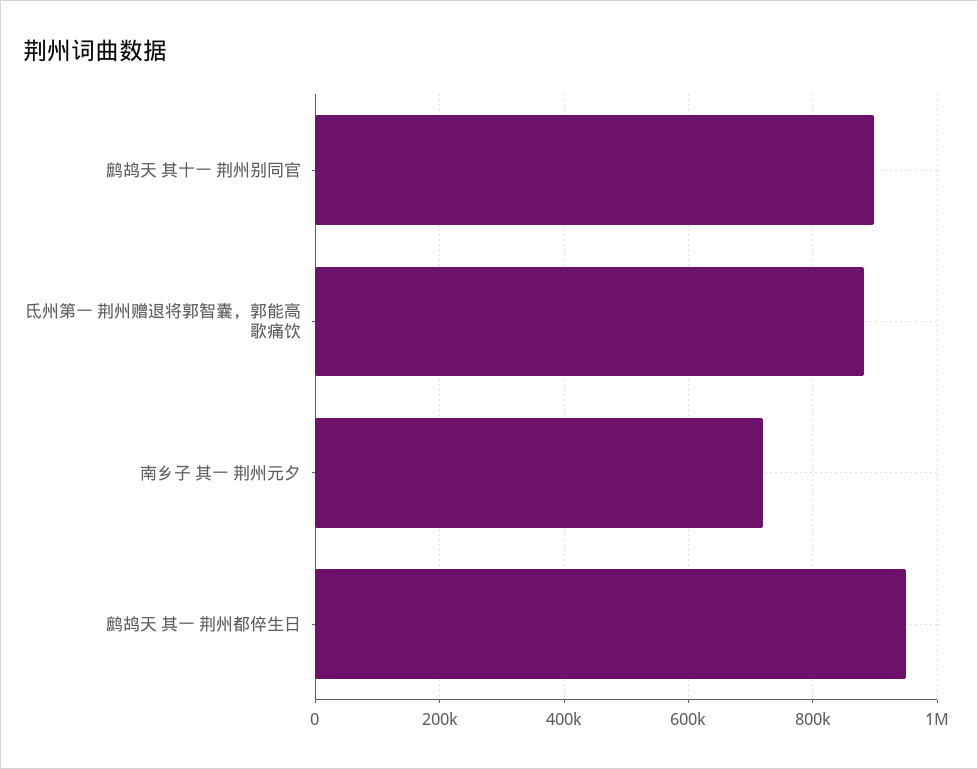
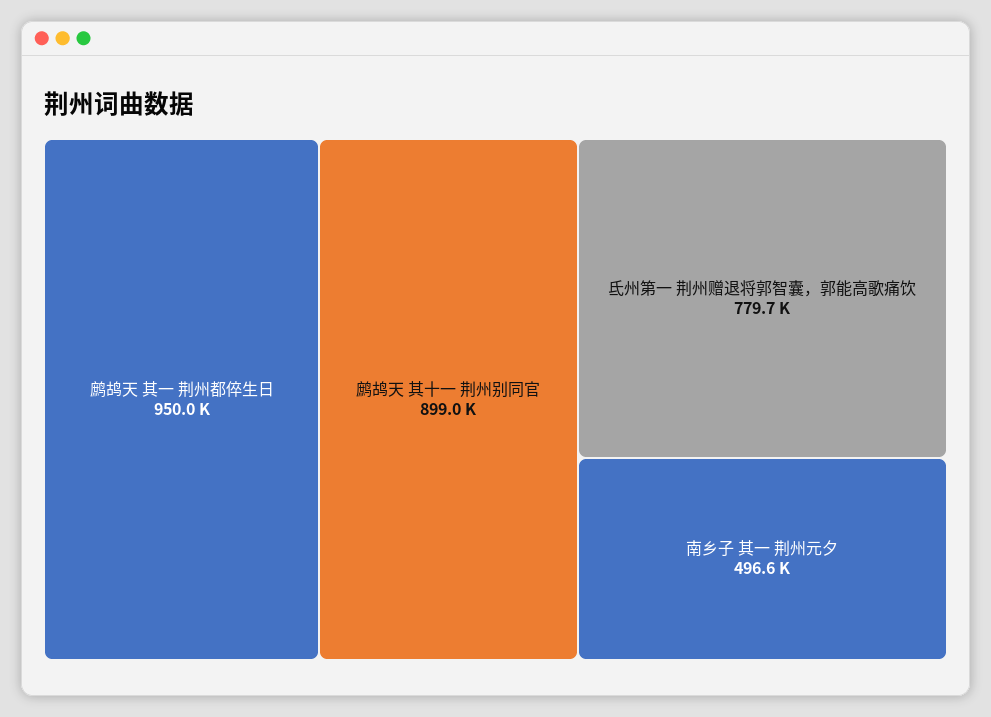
氐州第一 荆州赠退将郭智囊，郭能高歌痛饮: 880000 -> 779700
南乡子 其一 荆州元夕: 720000 -> 496600

